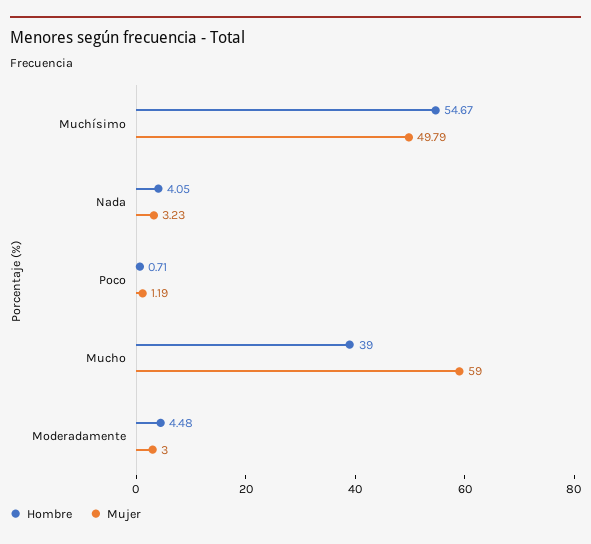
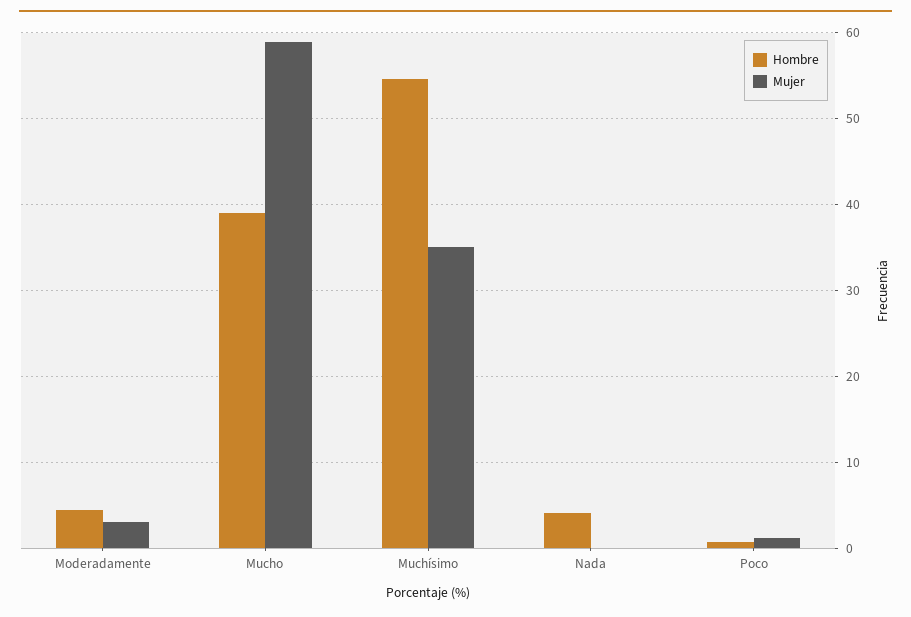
Mujer, Muchísimo: 49.79 -> 35
Mujer, Nada: 3.23 -> 0

